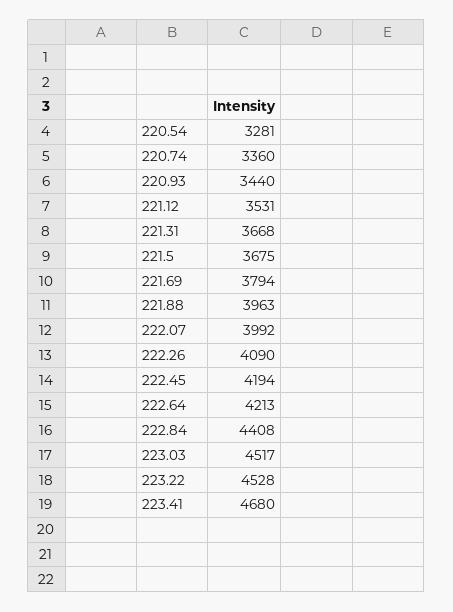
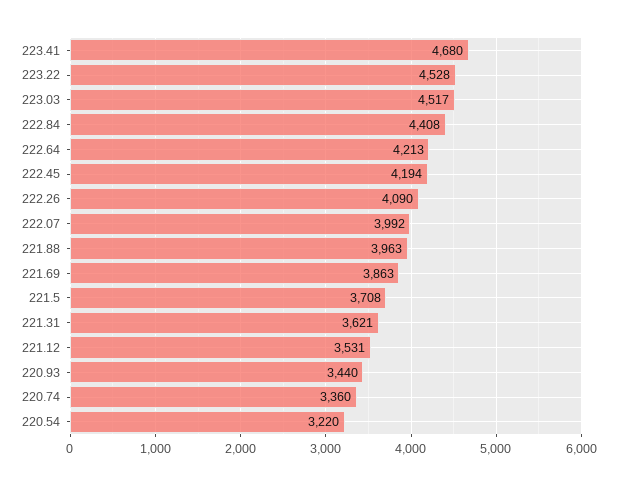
220.54: 3281 -> 3220
221.31: 3668 -> 3621
221.5: 3675 -> 3708
221.69: 3794 -> 3863

